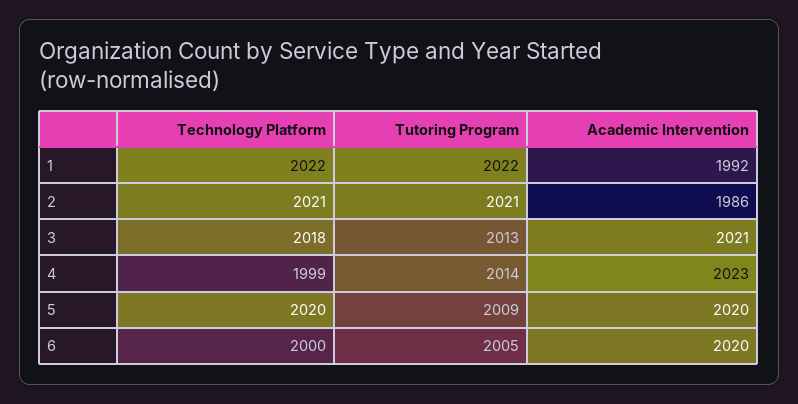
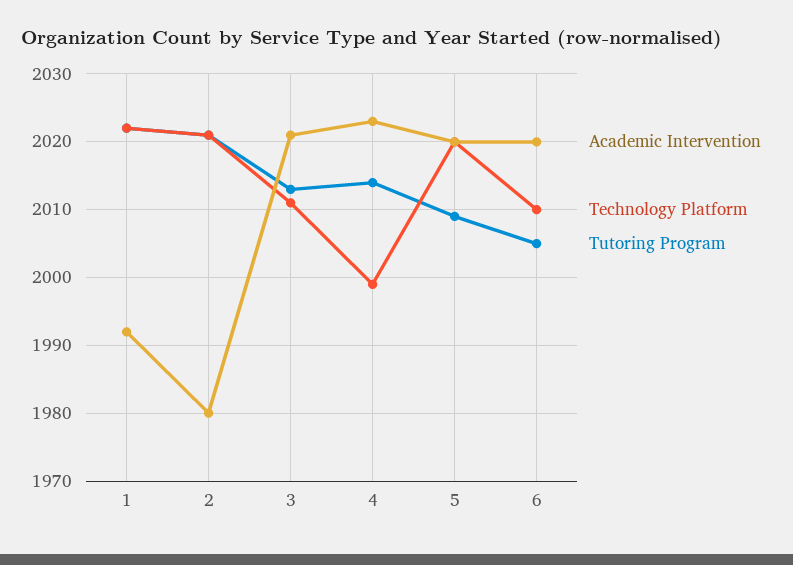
Academic Intervention, 2: 1986 -> 1980
Technology Platform, 3: 2018 -> 2011
Technology Platform, 6: 2000 -> 2010

